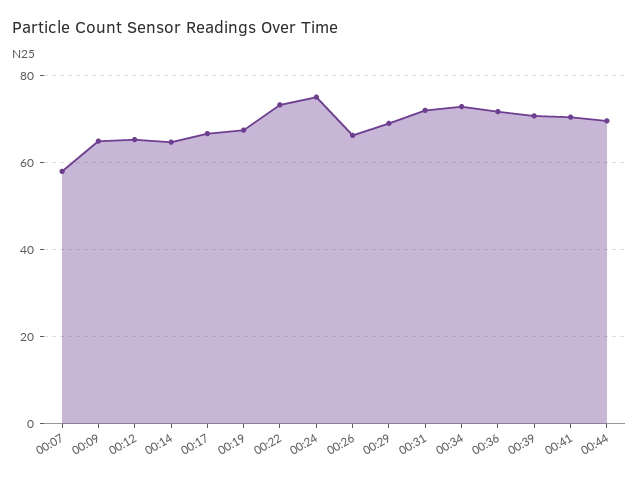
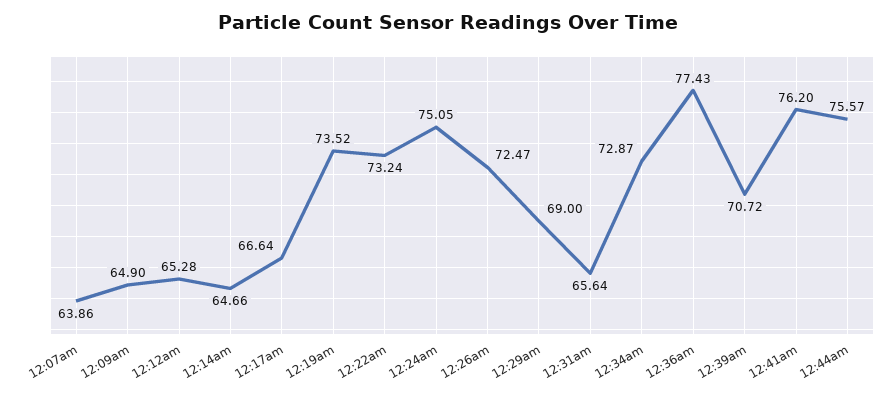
00:07: 58 -> 63.86
00:19: 68 -> 73.52
00:26: 66 -> 72.47
00:31: 72 -> 65.64
00:36: 72 -> 77.43
00:41: 70 -> 76.2
00:44: 70 -> 75.57

